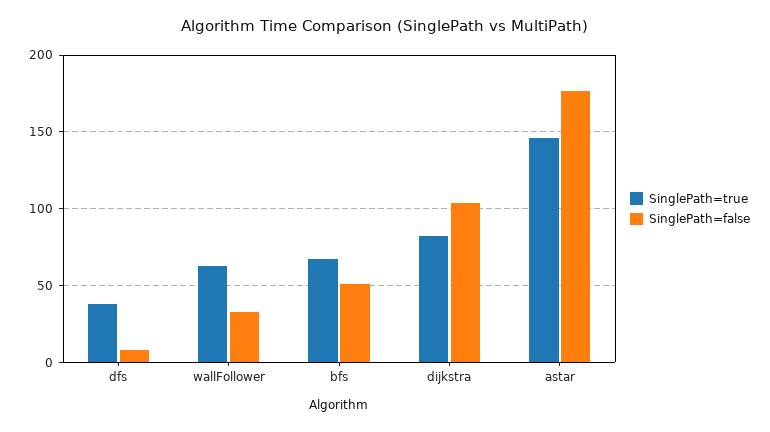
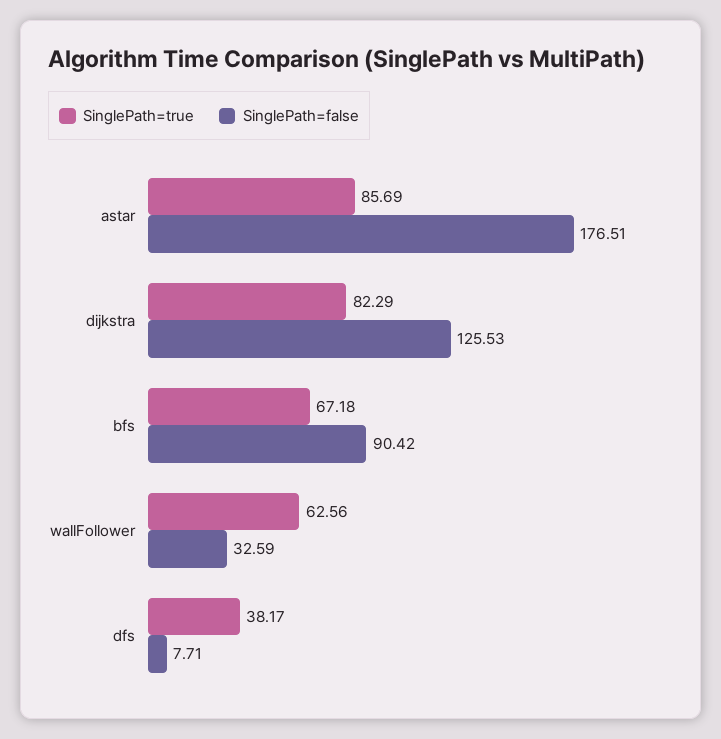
SinglePath=false, bfs: 50 -> 90.42
SinglePath=false, dijkstra: 105 -> 125.53
SinglePath=true, astar: 145 -> 85.69

